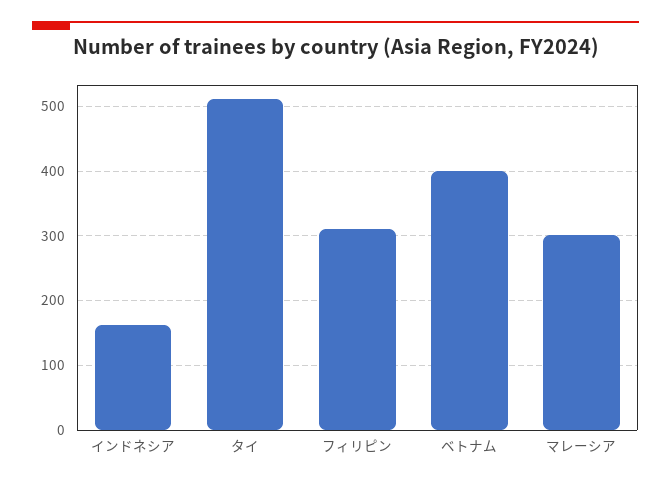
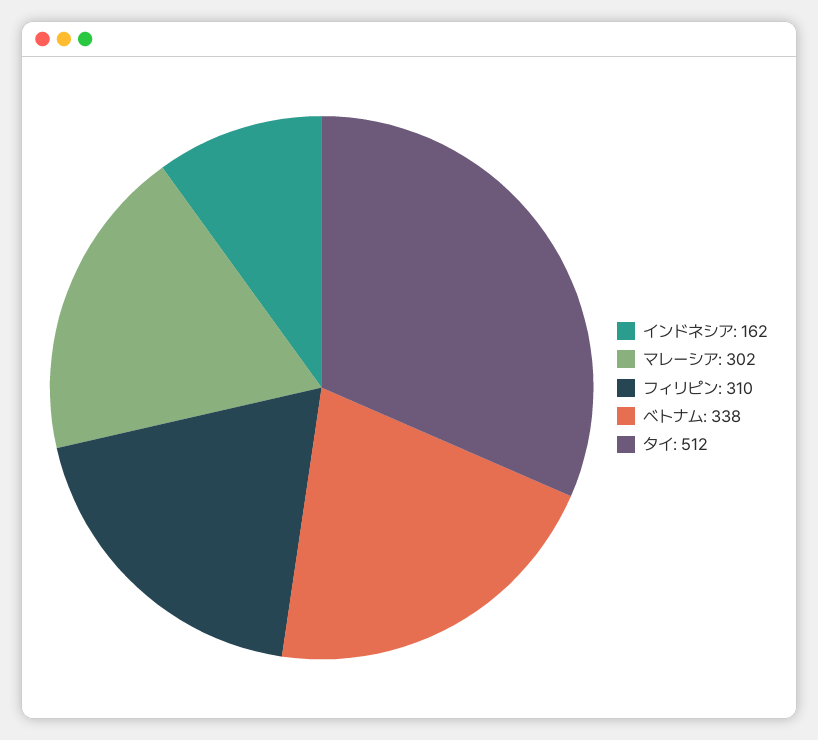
ベトナム: 400 -> 338

